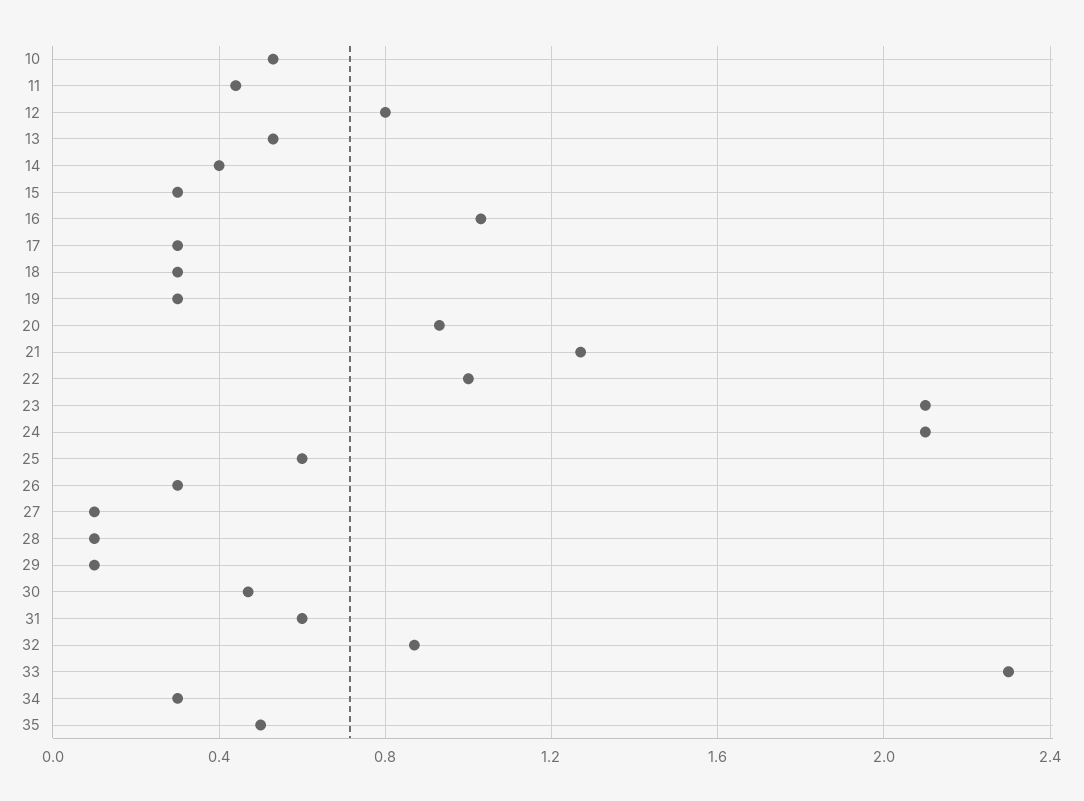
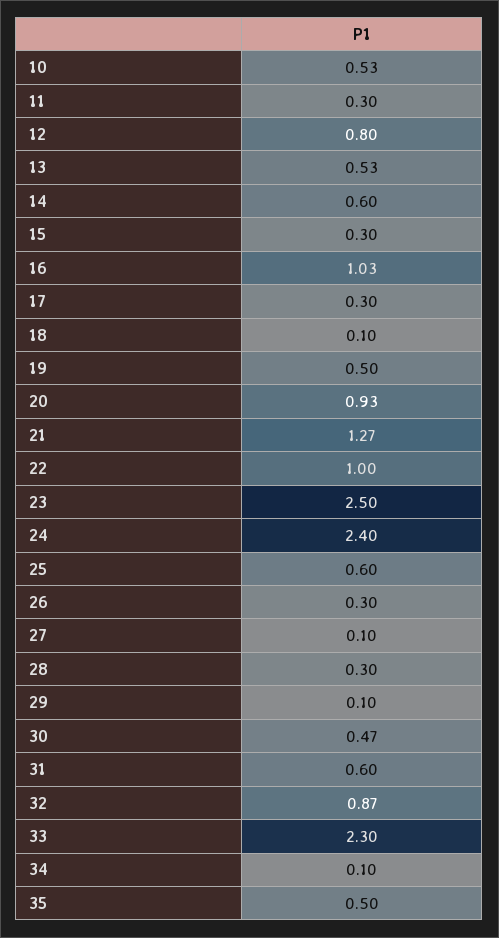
11: 0.45 -> 0.3
14: 0.4 -> 0.6
18: 0.3 -> 0.1
19: 0.3 -> 0.5
23: 2.1 -> 2.5
24: 2.1 -> 2.4
28: 0.1 -> 0.3
34: 0.3 -> 0.1

